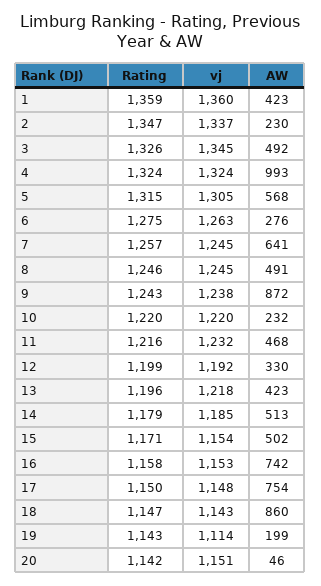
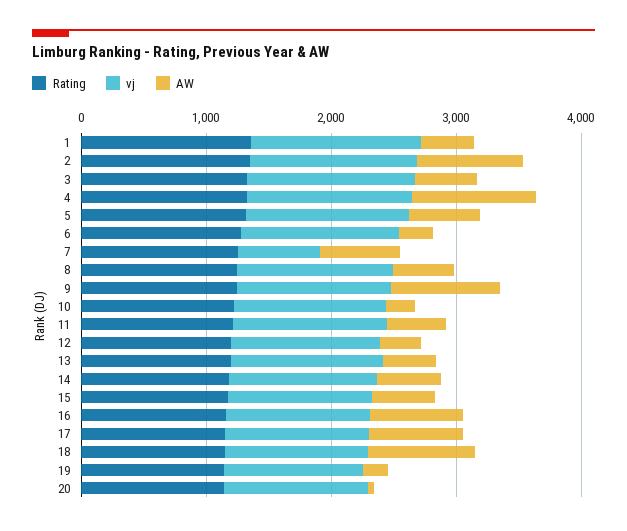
AW, 2: 230 -> 800
vj, 7: 1245 -> 600

